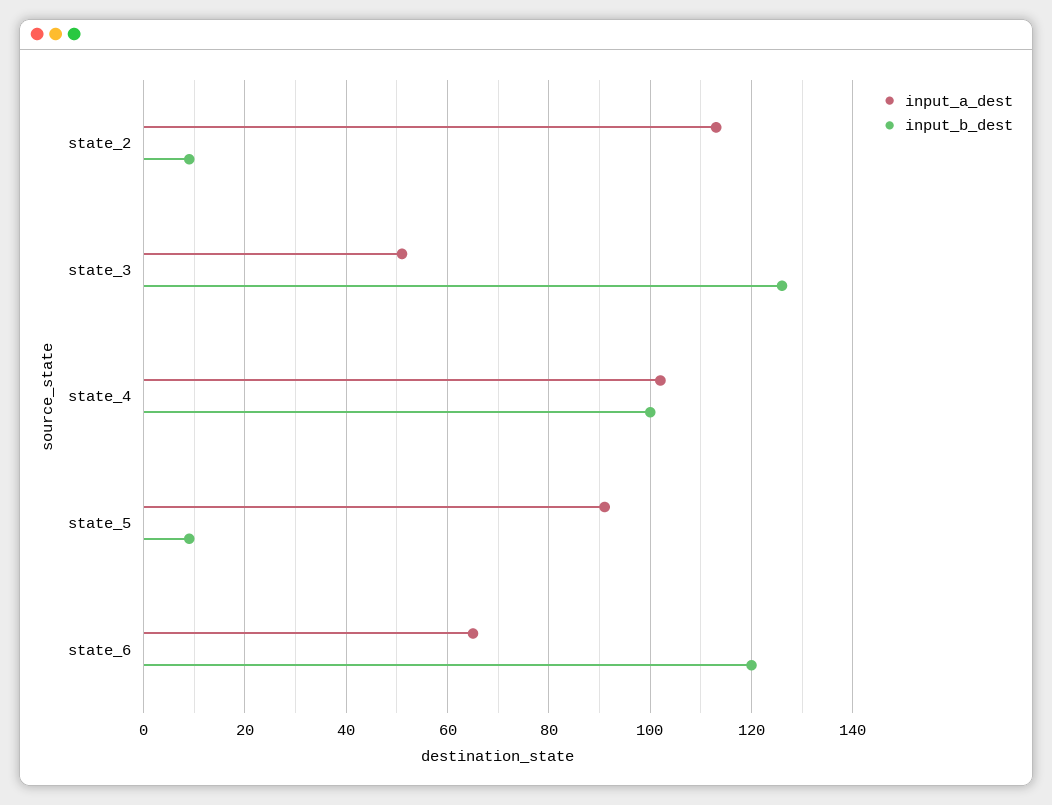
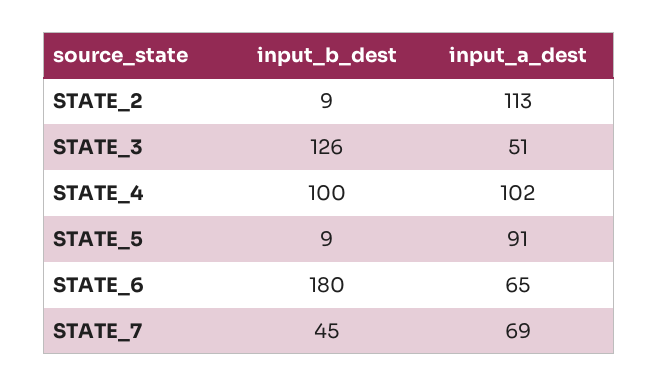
input_b_dest, state_6: 120 -> 180
input_b_dest, STATE_7: none -> 45
input_a_dest, STATE_7: none -> 69

